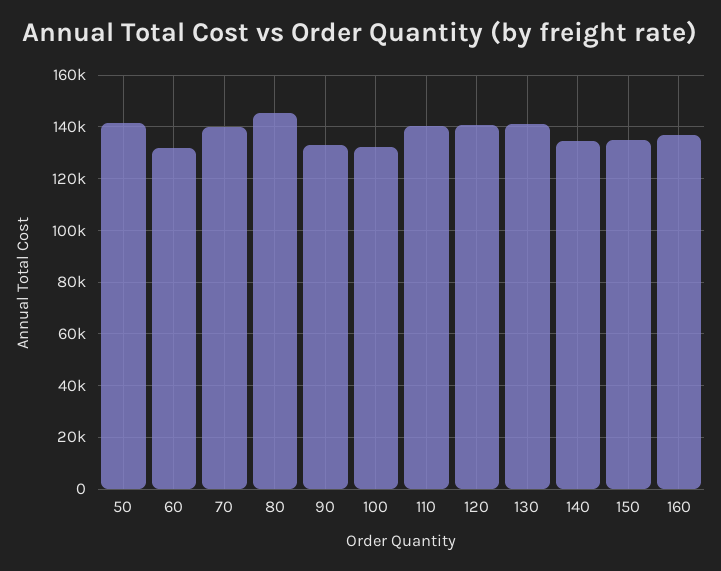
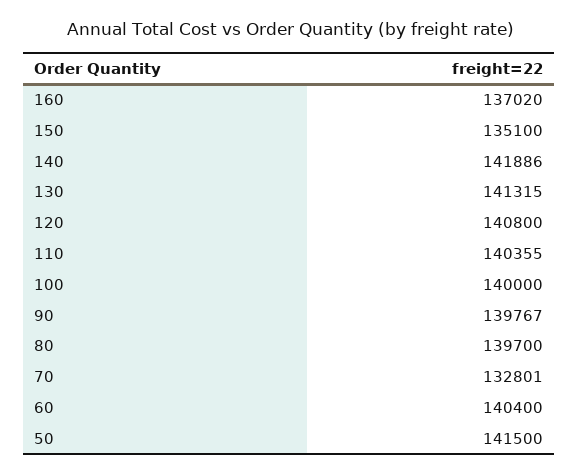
60: 132500 -> 140400
70: 140000 -> 132801
80: 145000 -> 139700
90: 132500 -> 139767
100: 132500 -> 140000
140: 135000 -> 141886

